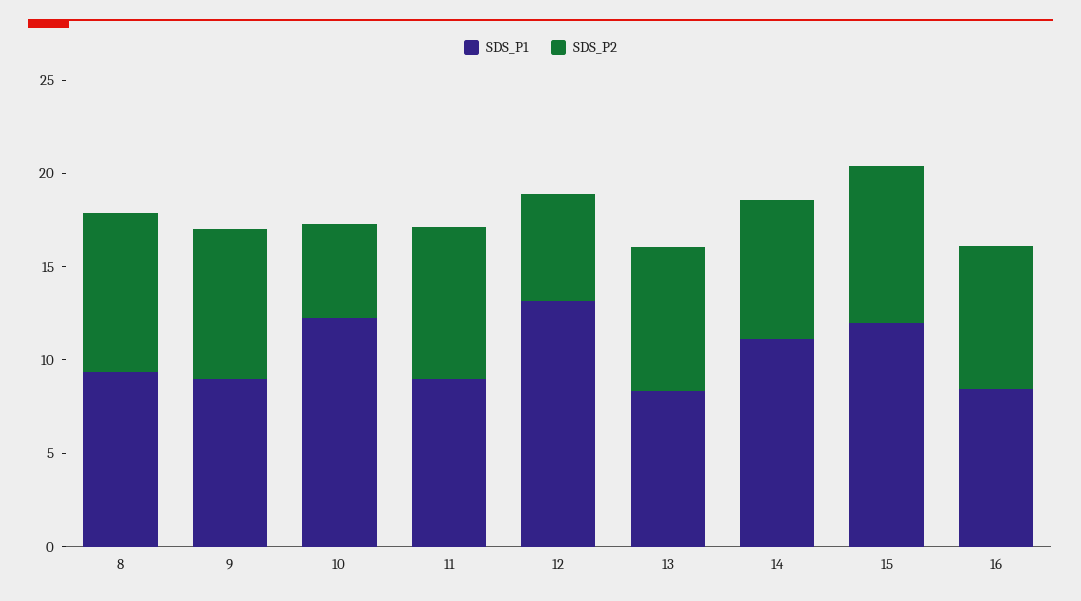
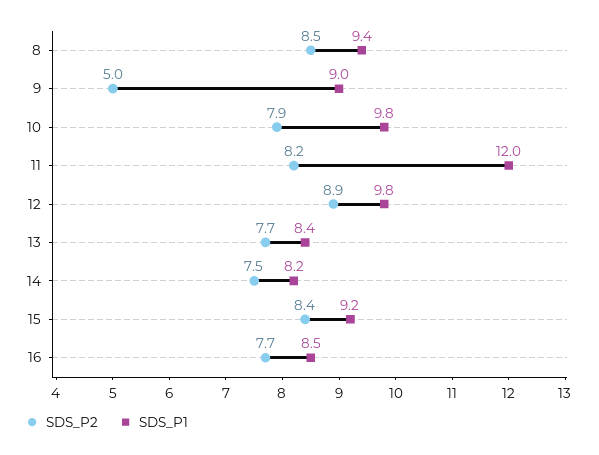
SDS_P2, 9: 8 -> 5
SDS_P1, 10: 12 -> 9.8
SDS_P2, 10: 5 -> 7.9
SDS_P1, 11: 9 -> 12
SDS_P1, 12: 13 -> 9.8
SDS_P2, 12: 6 -> 8.9
SDS_P1, 14: 11 -> 8.2
SDS_P1, 15: 12 -> 9.2

